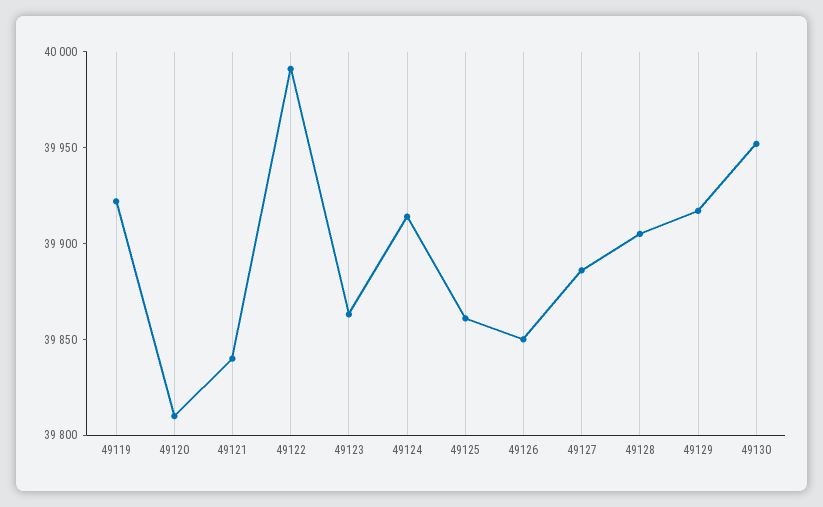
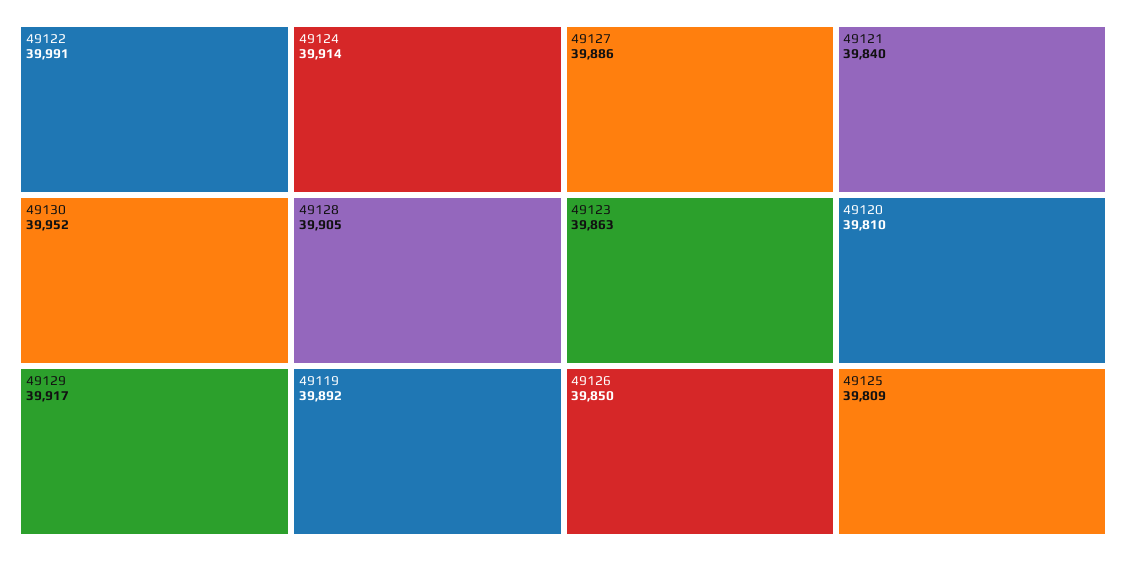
49119: 39920 -> 39892
49125: 39860 -> 39809

